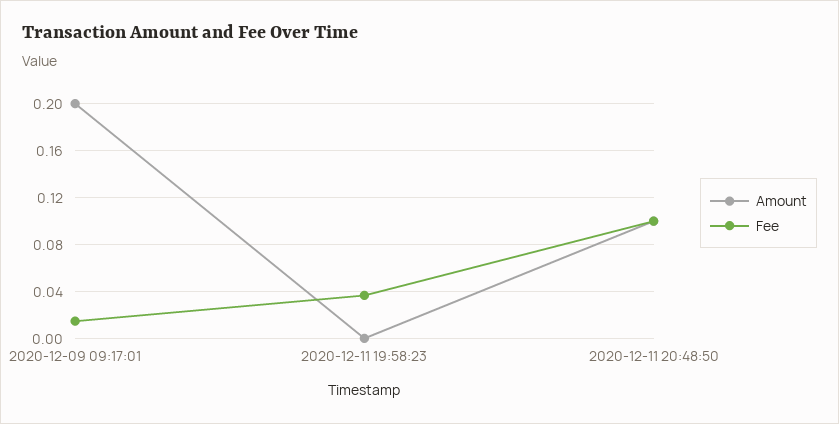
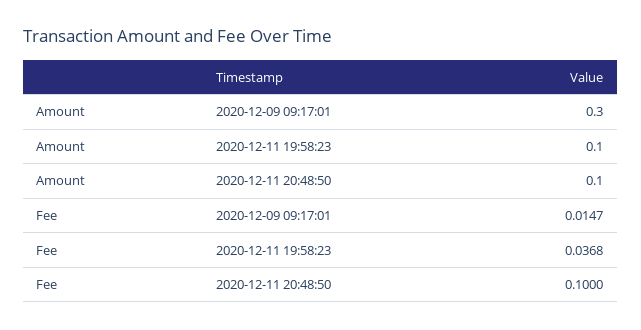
Amount, 2020-12-09 09:17:01: 0.2 -> 0.3
Amount, 2020-12-11 19:58:23: 0 -> 0.1

